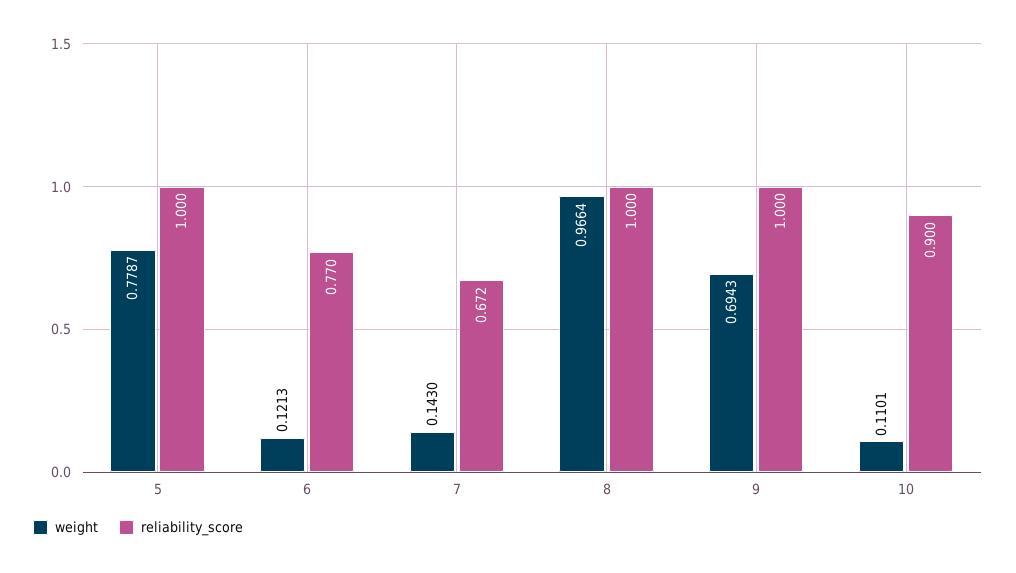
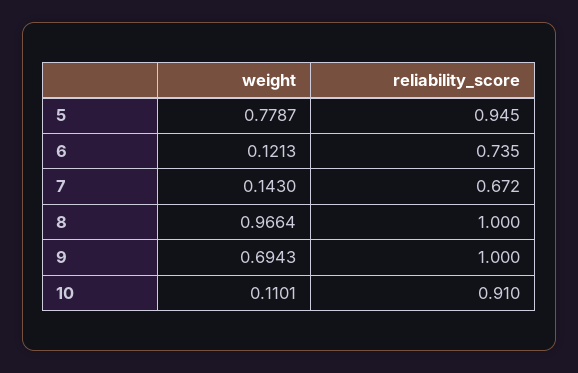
reliability_score, 5: 1 -> 0.945
reliability_score, 6: 0.77 -> 0.735
reliability_score, 10: 0.9 -> 0.91

